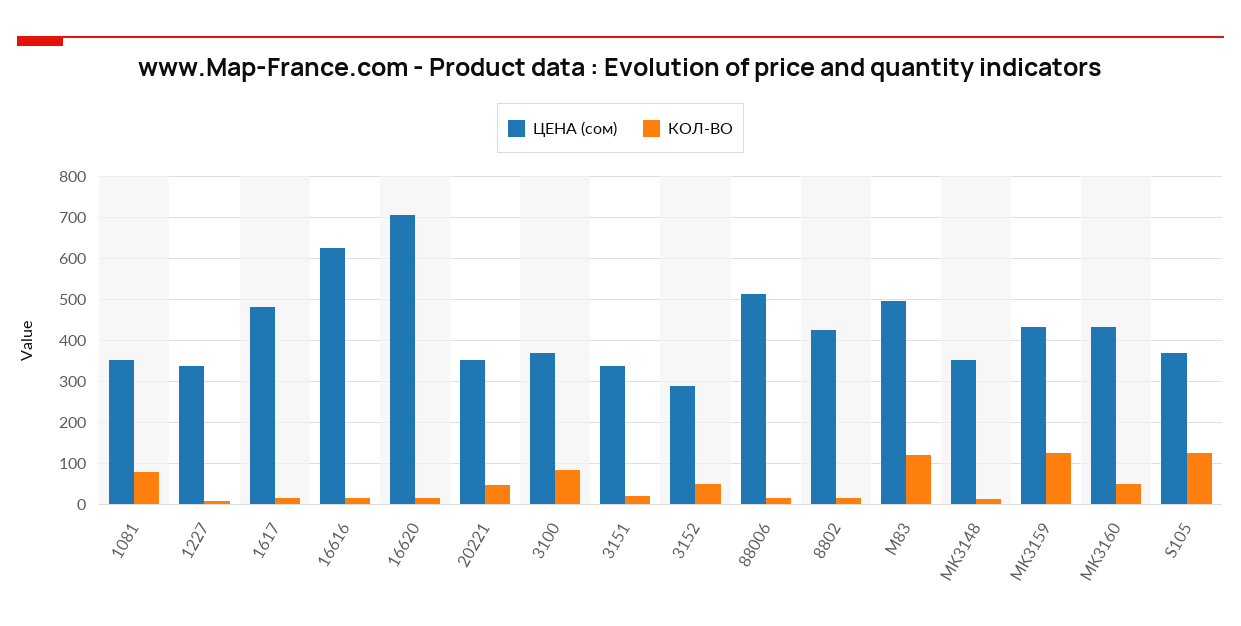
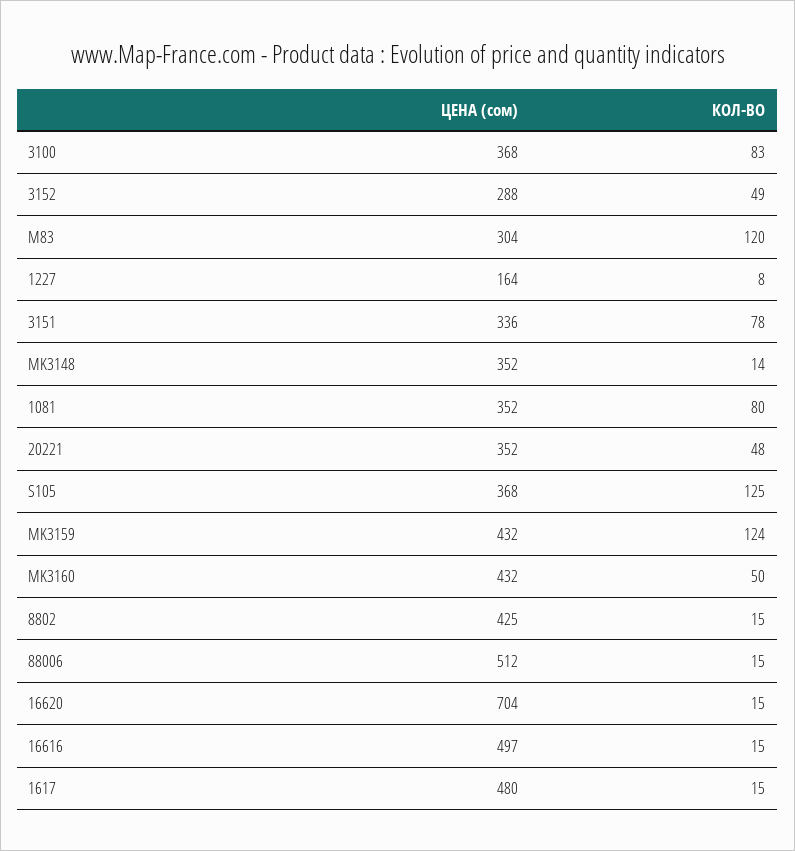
ЦЕНА (сом), 1227: 340 -> 164
ЦЕНА (сом), 16616: 620 -> 497
КОЛ-ВО, 3151: 20 -> 78
ЦЕНА (сом), M83: 500 -> 304

